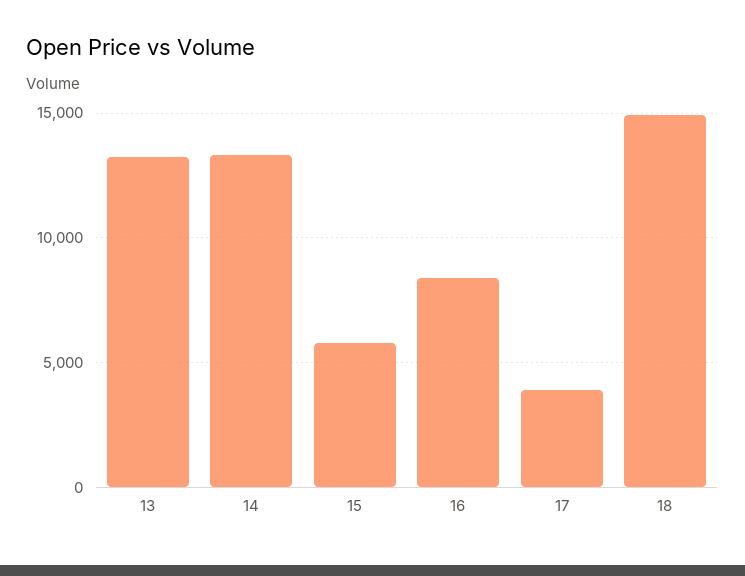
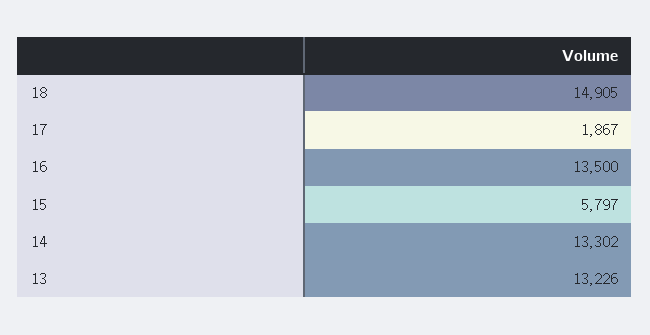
16: 8500 -> 13500
17: 4000 -> 1867

